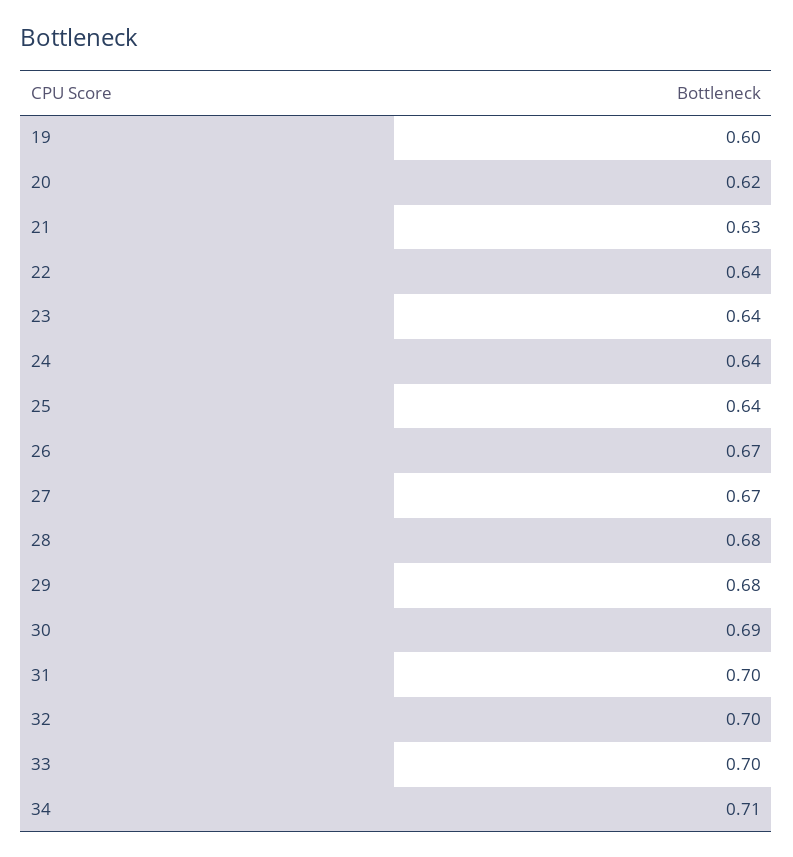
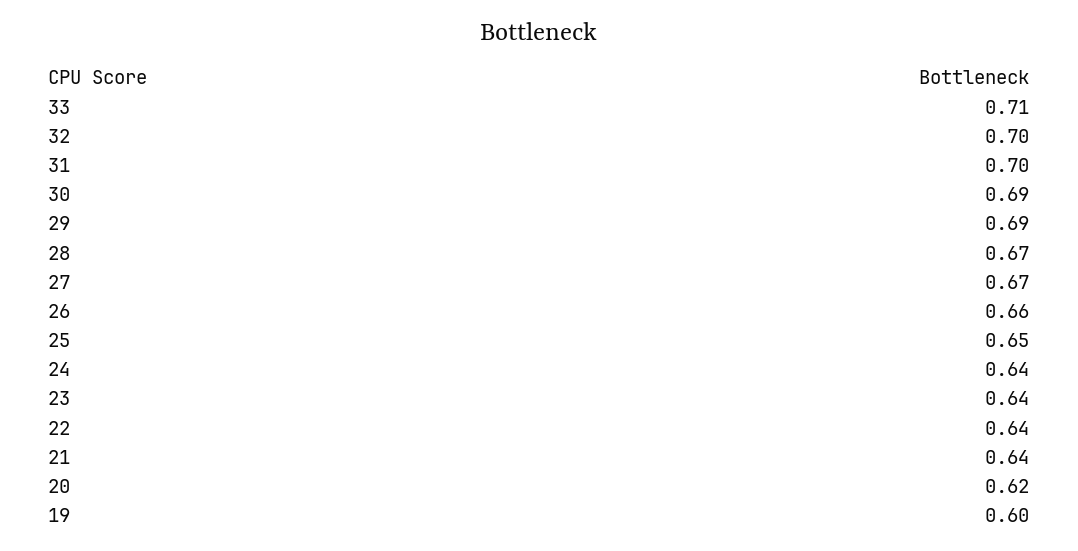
21: 0.63 -> 0.64
25: 0.64 -> 0.65
26: 0.67 -> 0.66
28: 0.68 -> 0.67
29: 0.68 -> 0.69
33: 0.7 -> 0.71
34: 0.71 -> none

